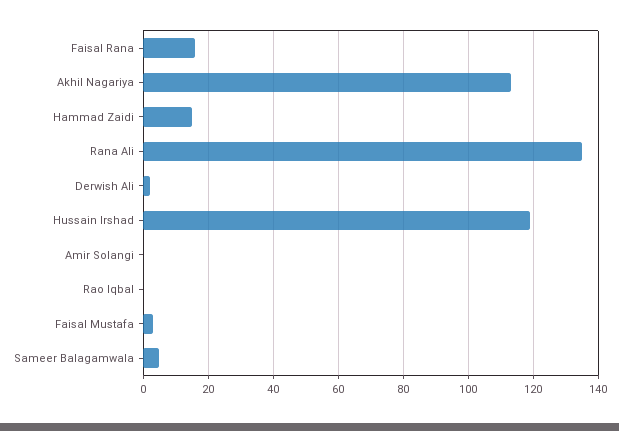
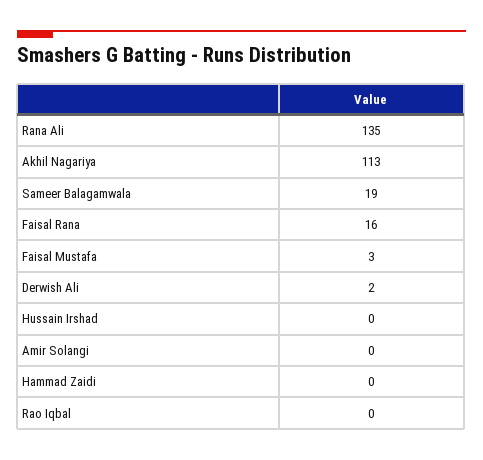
Hammad Zaidi: 15 -> 0
Hussain Irshad: 120 -> 0
Sameer Balagamwala: 5 -> 19

